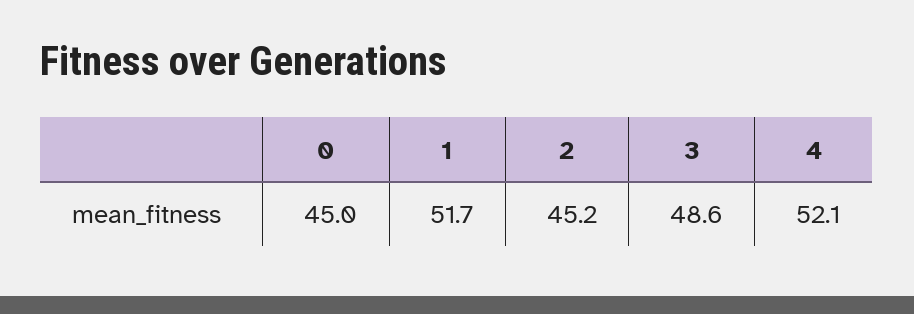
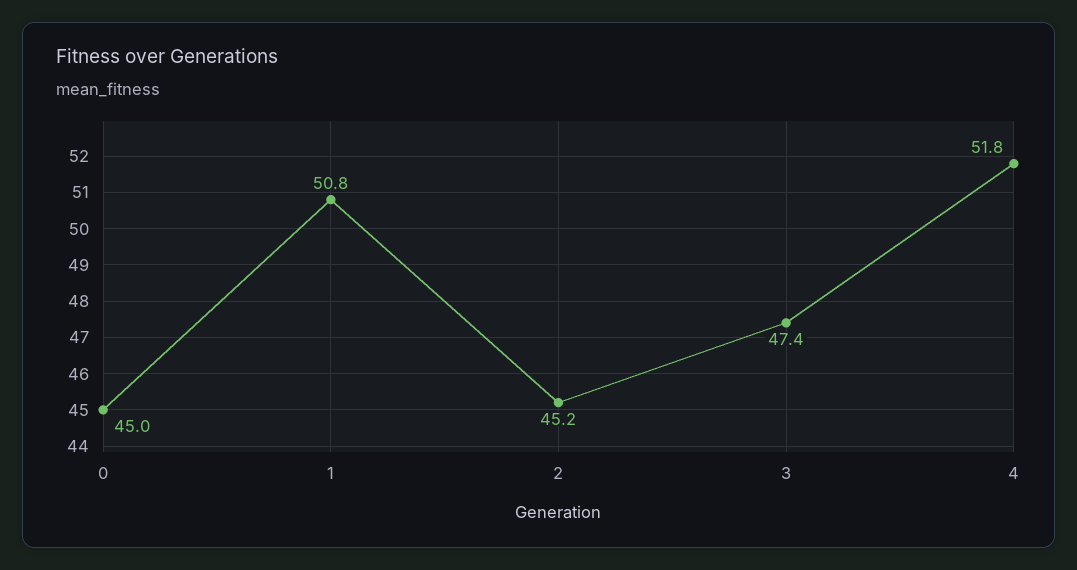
1: 51.7 -> 50.8
3: 48.6 -> 47.4
4: 52.1 -> 51.8

